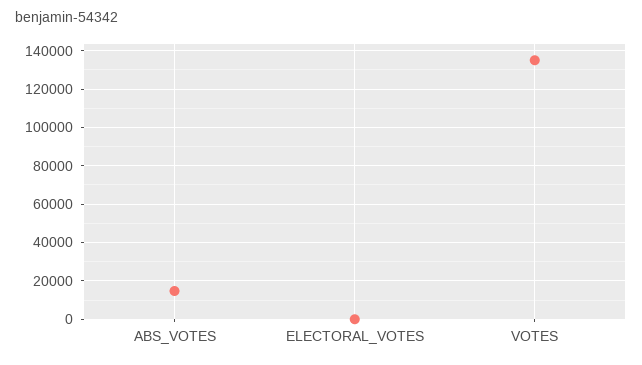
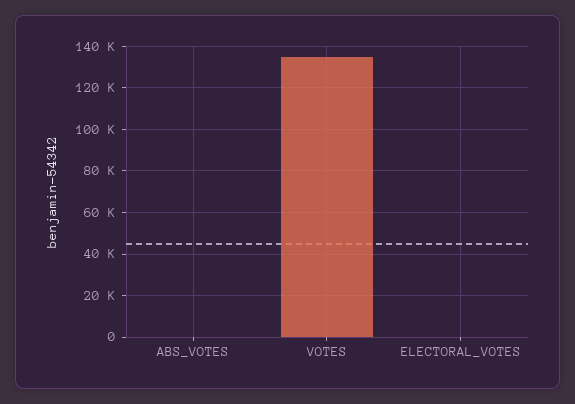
ABS_VOTES: 15000 -> 0

